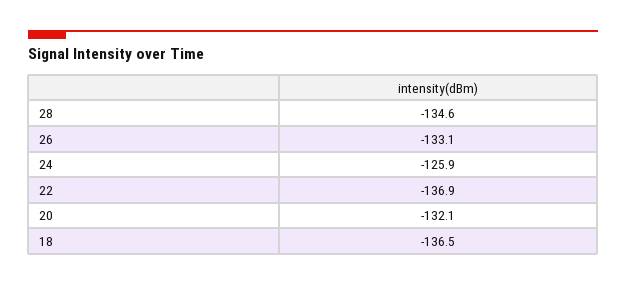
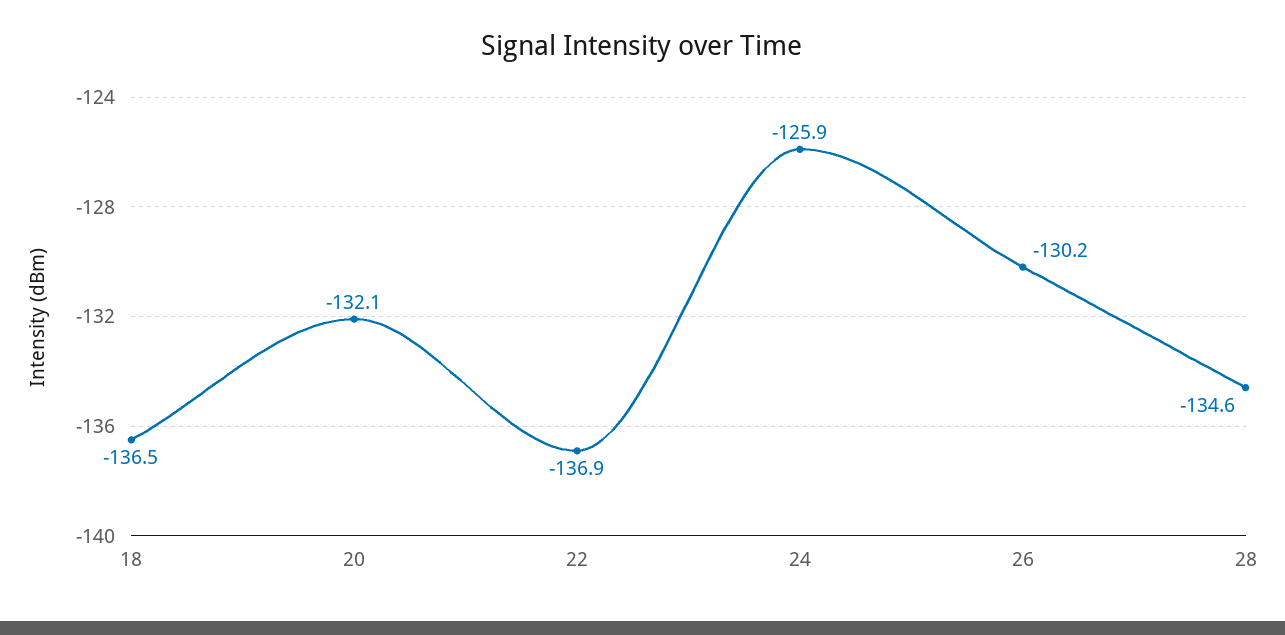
26: -133.1 -> -130.2

